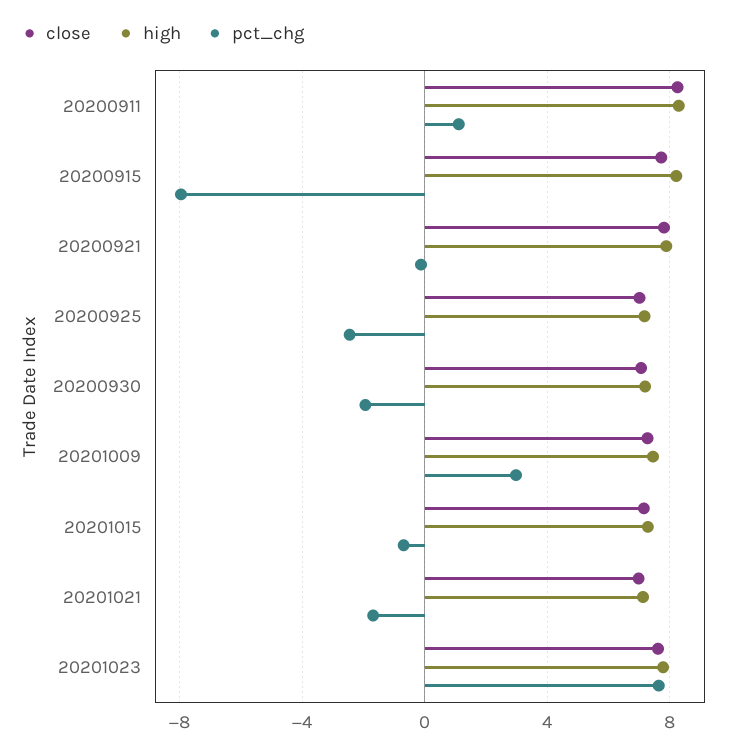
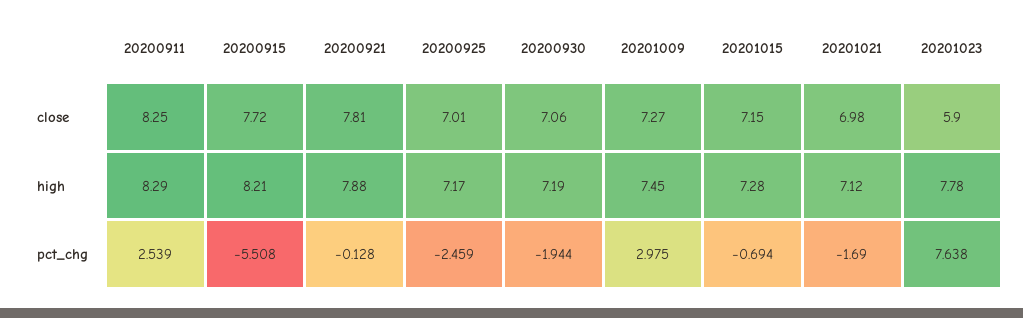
pct_chg, 20200911: 1 -> 2.539
pct_chg, 20200915: -8 -> -5.508
close, 20201023: 7.5 -> 5.9

